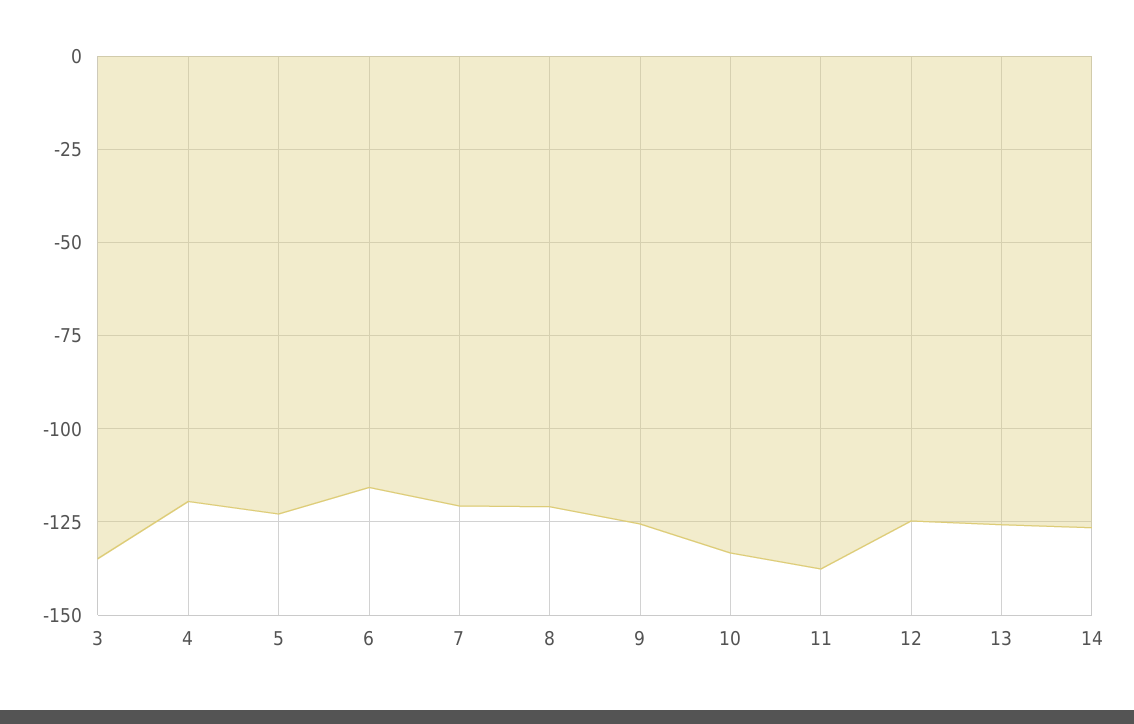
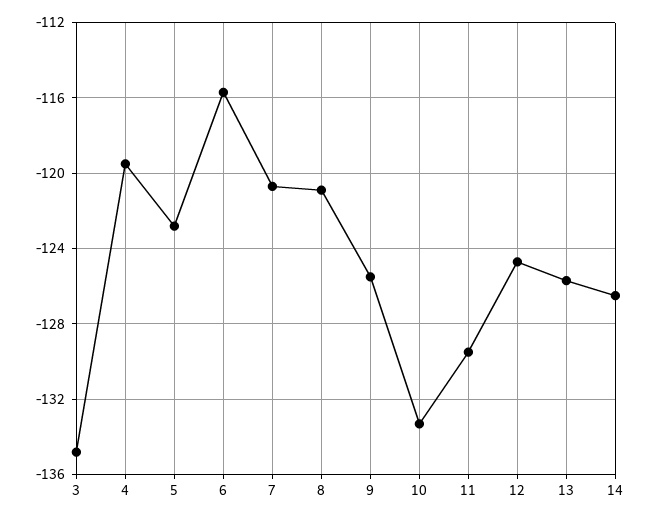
11: -137.5 -> -129.5

